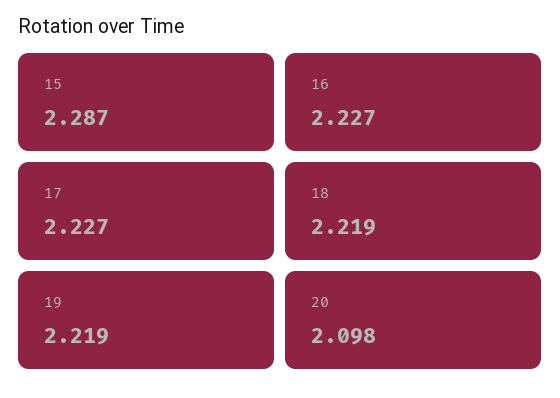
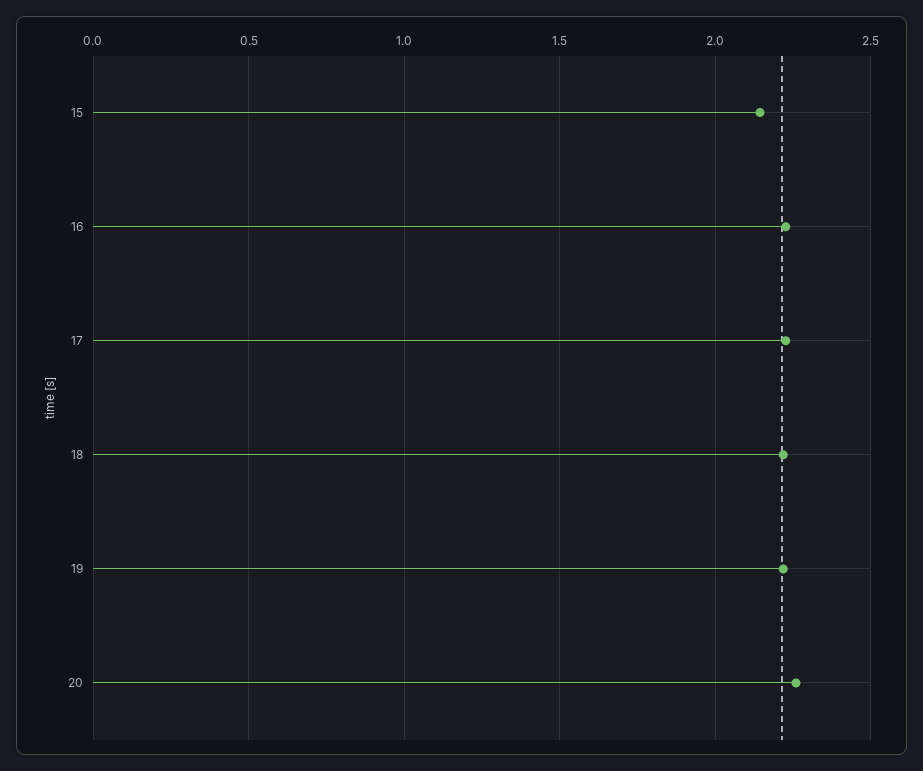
15: 2.287 -> 2.15
20: 2.098 -> 2.25

